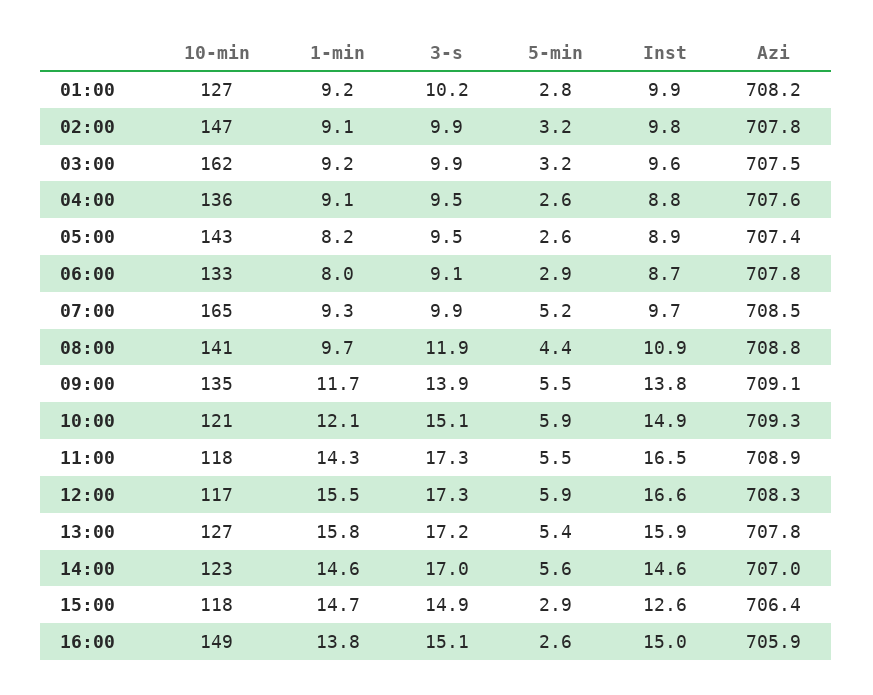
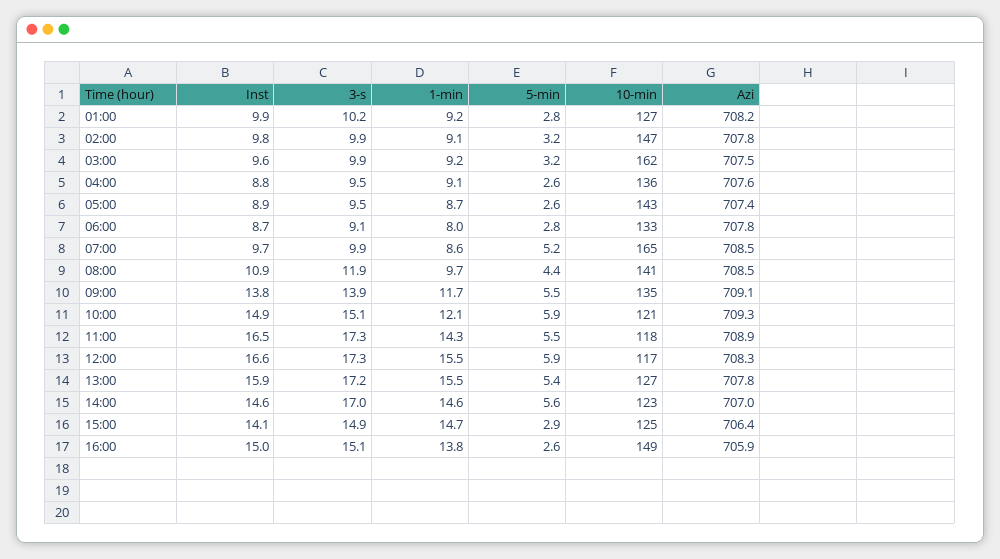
1-min, 05:00: 8.2 -> 8.7
5-min, 06:00: 2.9 -> 2.8
1-min, 07:00: 9.3 -> 8.6
Azi, 08:00: 708.8 -> 708.5
1-min, 13:00: 15.8 -> 15.5
10-min, 15:00: 118 -> 125
Inst, 15:00: 12.6 -> 14.1

